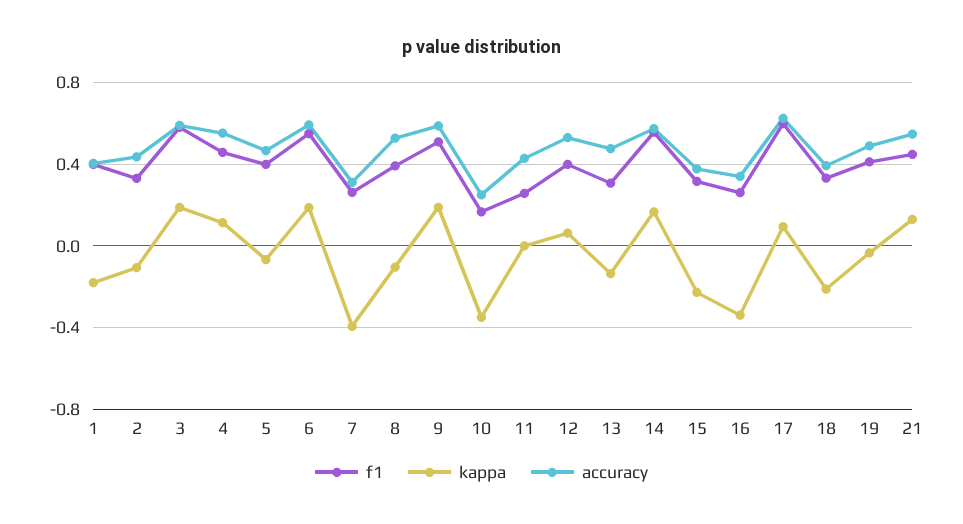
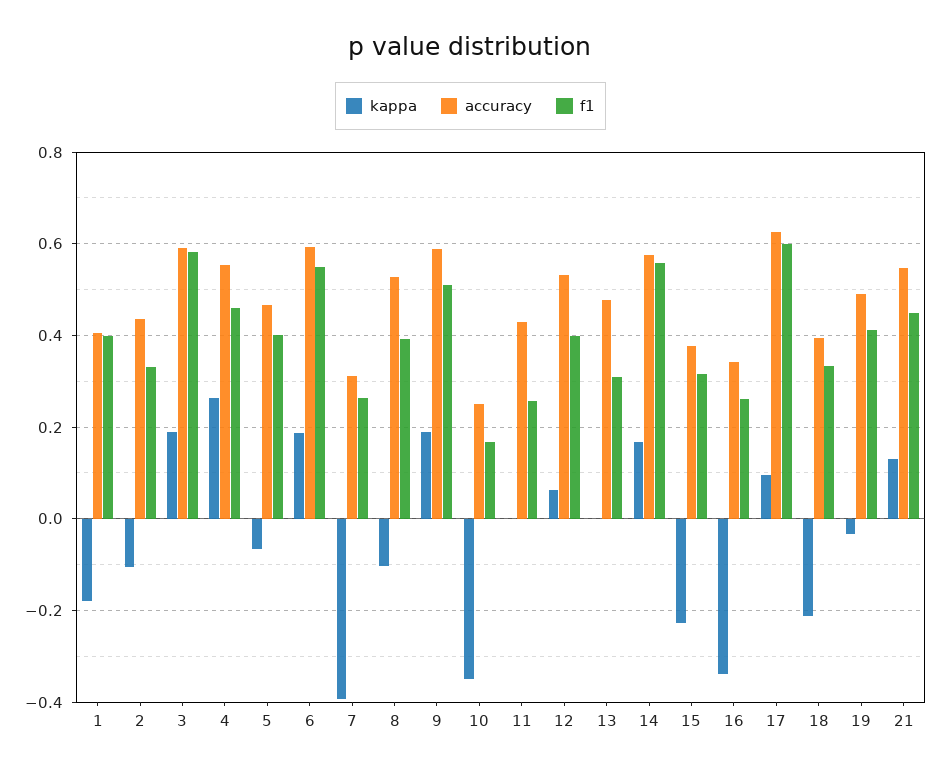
kappa, 4: 0.1 -> 0.26
kappa, 13: -0.15 -> 0

